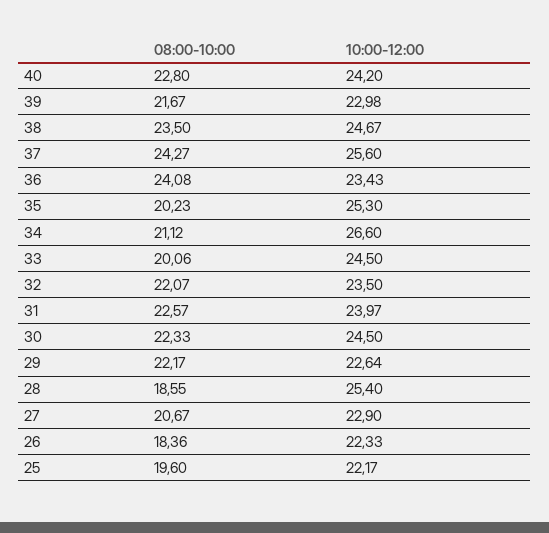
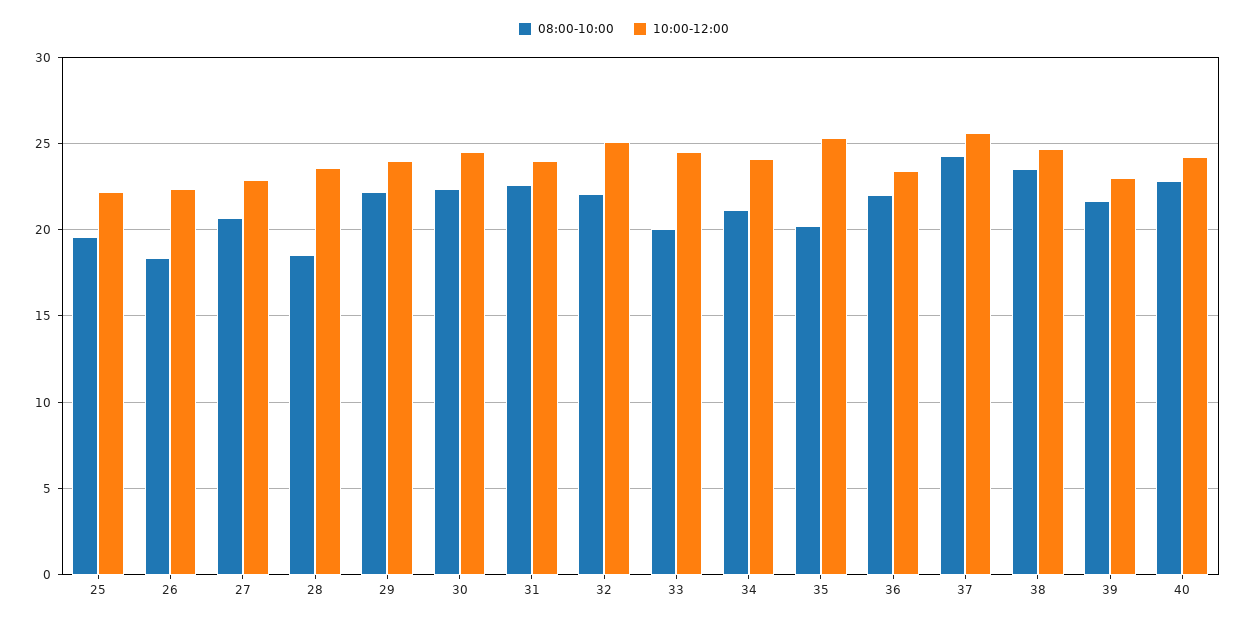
08:00-10:00, 36: 24.08 -> 22
10:00-12:00, 34: 26.6 -> 24
10:00-12:00, 32: 23.5 -> 25
10:00-12:00, 29: 22.64 -> 24
10:00-12:00, 28: 25.4 -> 23.5

